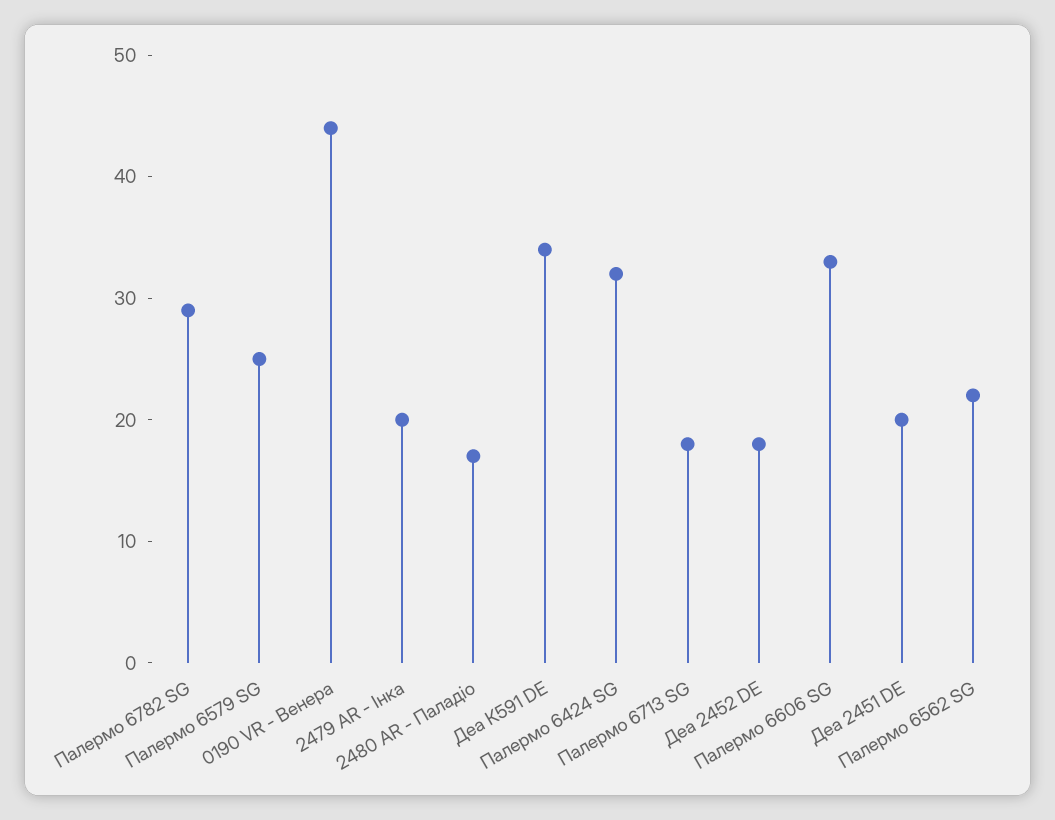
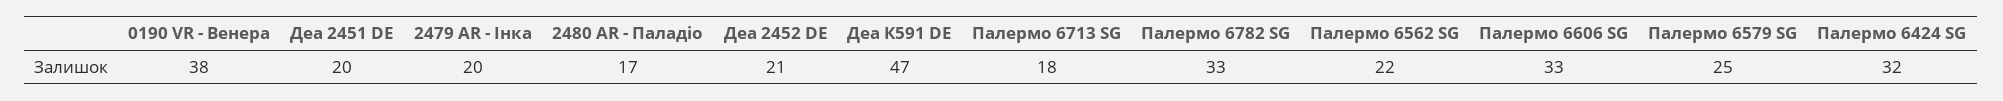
Палермо 6782 SG: 29 -> 33
0190 VR - Венера: 44 -> 38
Деа К591 DE: 34 -> 47
Деа 2452 DE: 18 -> 21

